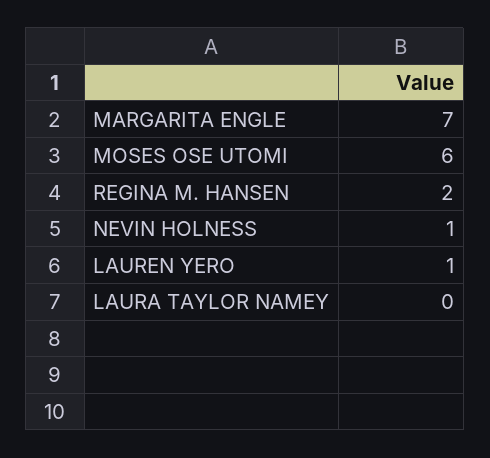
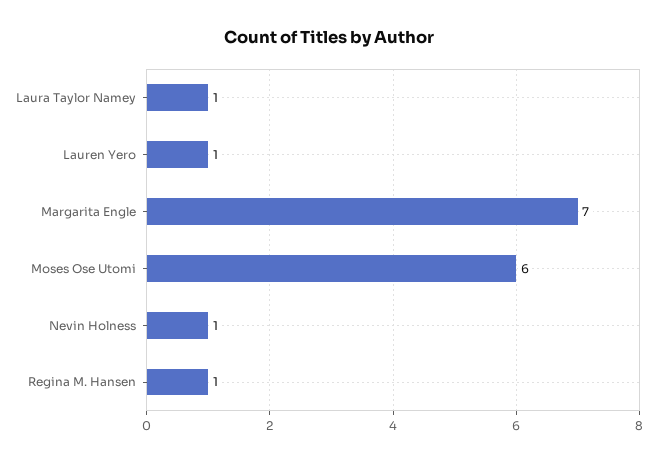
REGINA M. HANSEN: 2 -> 1
LAURA TAYLOR NAMEY: 0 -> 1

